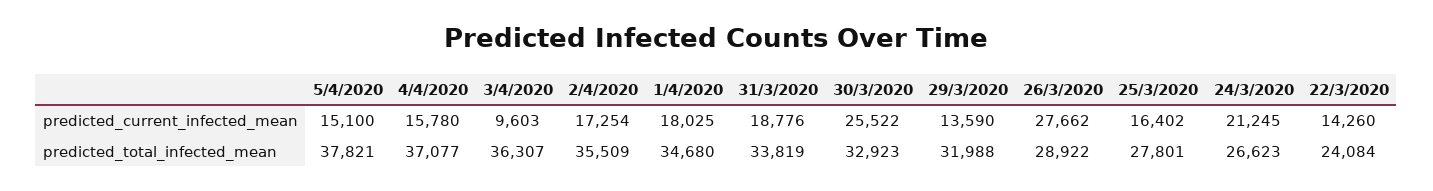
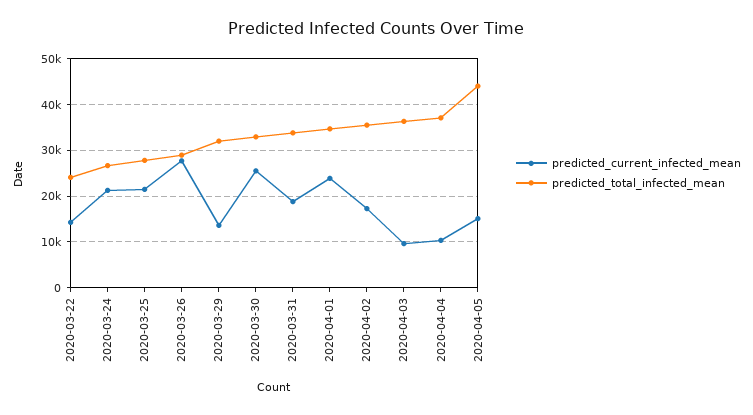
predicted_current_infected_mean, 4/4/2020: 15780 -> 10000
predicted_current_infected_mean, 1/4/2020: 18025 -> 24000
predicted_current_infected_mean, 25/3/2020: 16402 -> 22000
predicted_total_infected_mean, 5/4/2020: 37821 -> 44000

